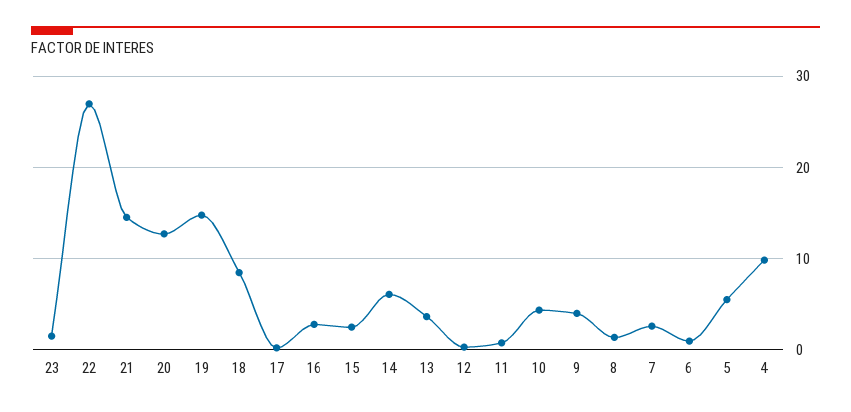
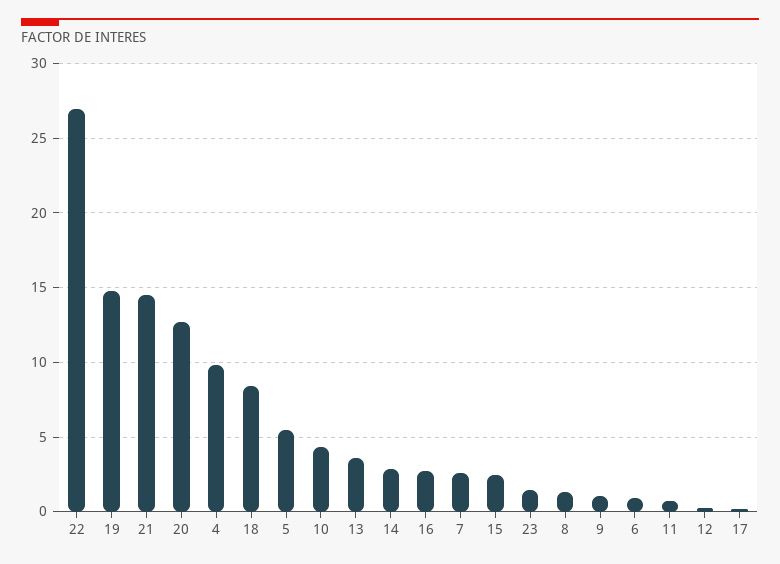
14: 6 -> 3
9: 4 -> 1

